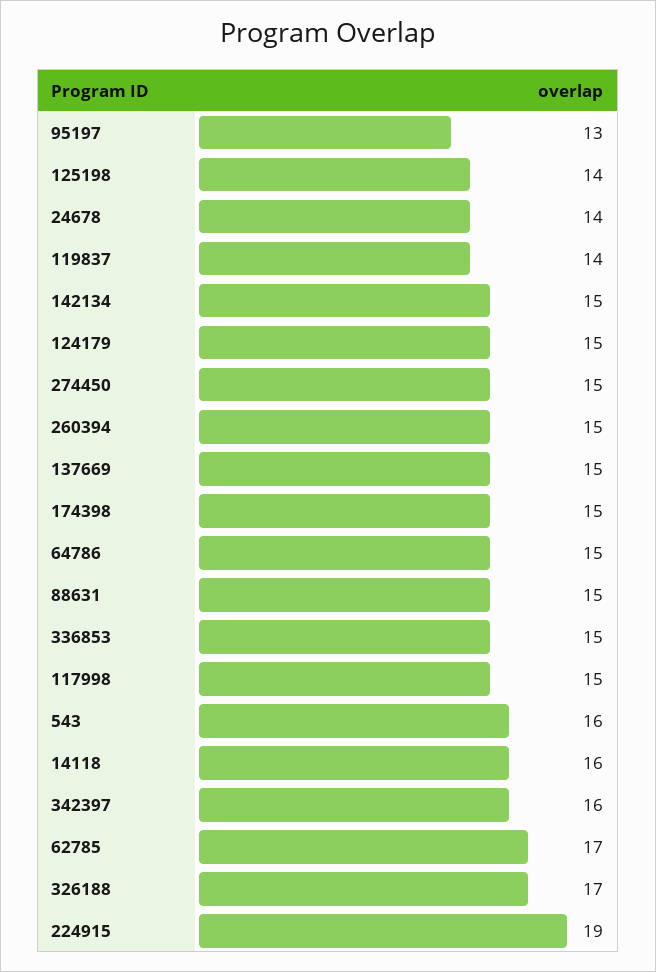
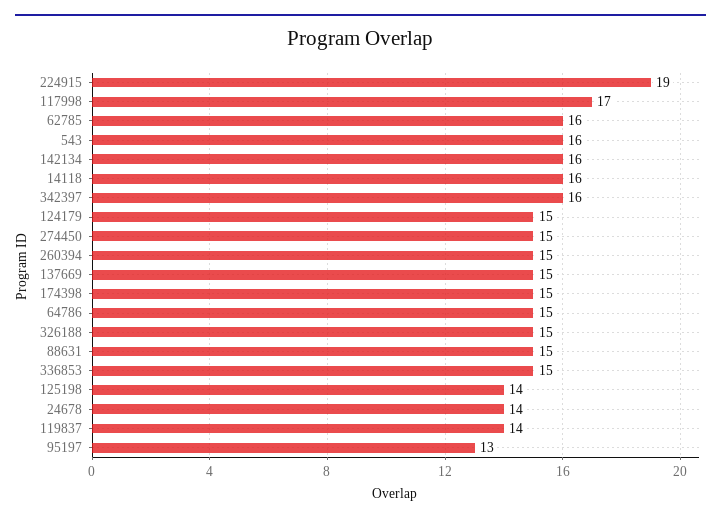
142134: 15 -> 16
117998: 15 -> 17
62785: 17 -> 16
326188: 17 -> 15

